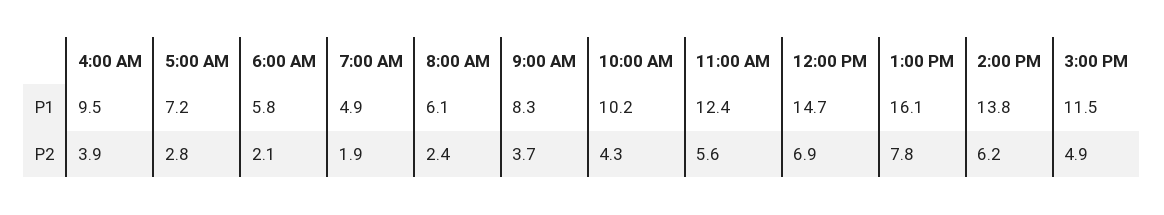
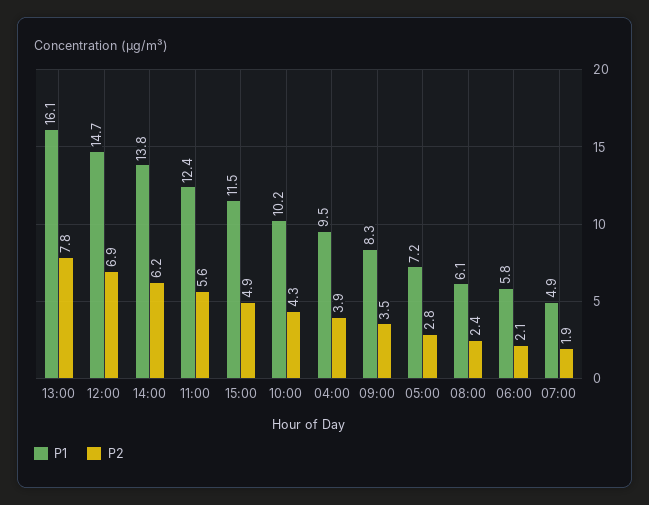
P2, 9:00 AM: 3.7 -> 3.5

